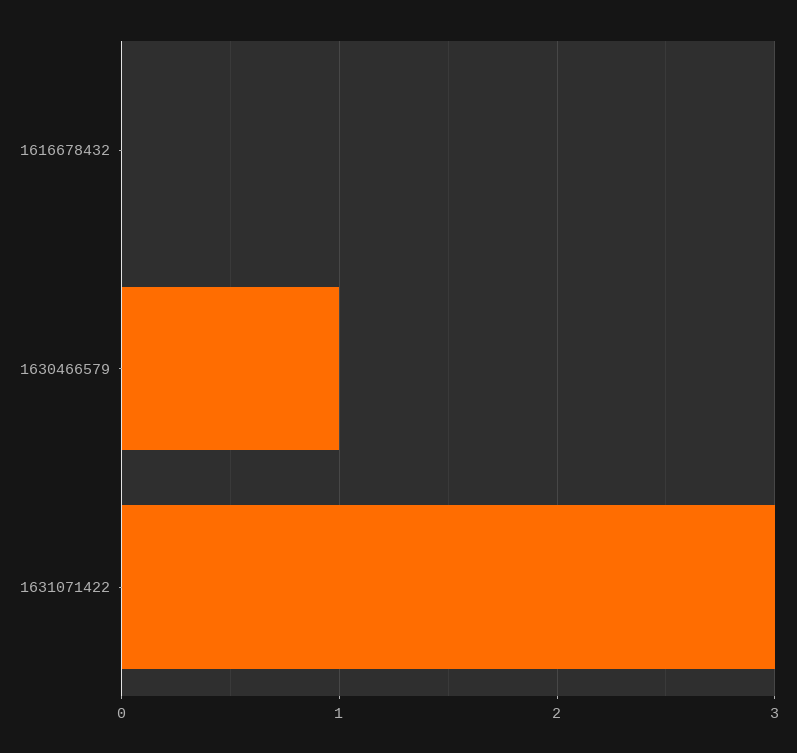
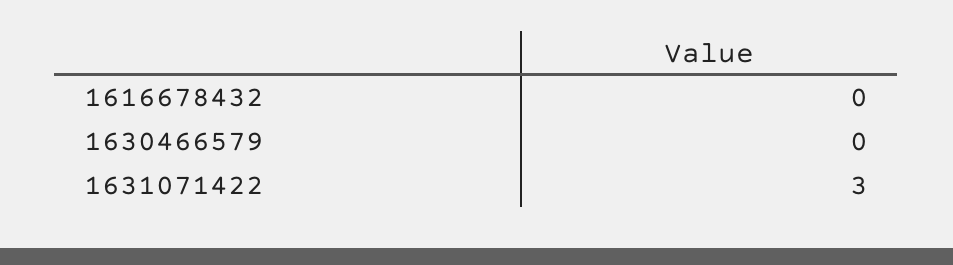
1630466579: 1 -> 0

